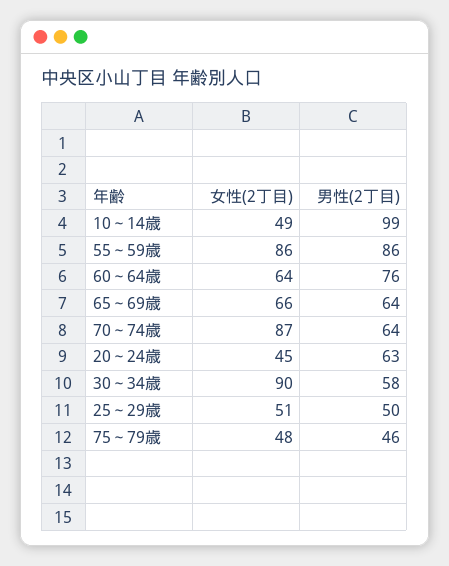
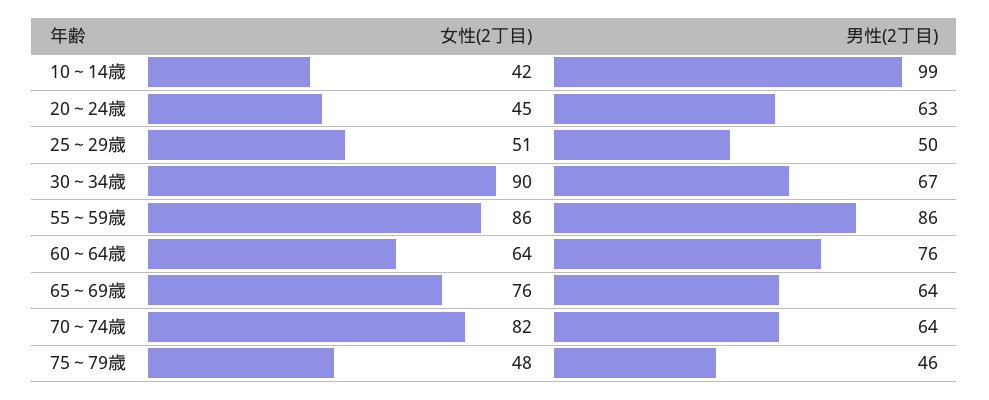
女性(2丁目), 10～14歳: 49 -> 42
女性(2丁目), 65～69歳: 66 -> 76
女性(2丁目), 70～74歳: 87 -> 82
男性(2丁目), 30～34歳: 58 -> 67

